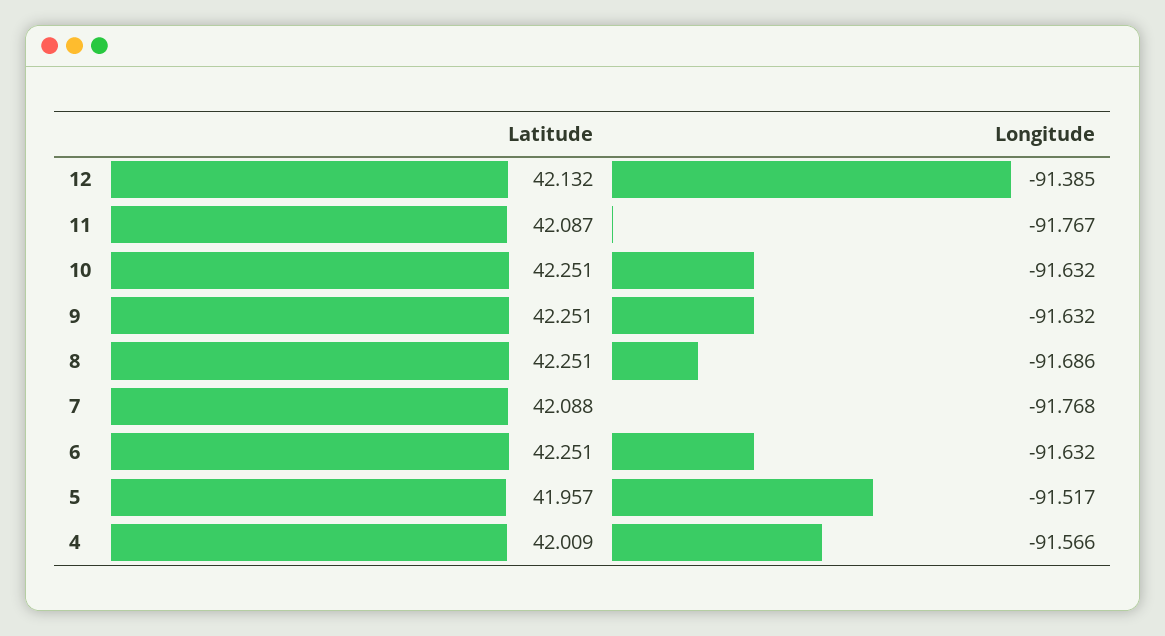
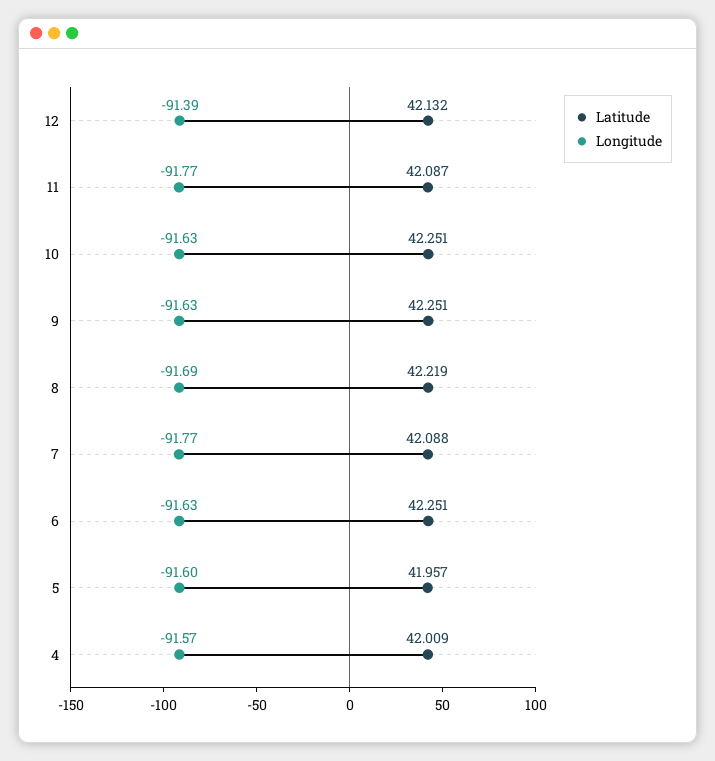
Latitude, 8: 42.251 -> 42.219
Longitude, 5: -91.517 -> -91.6

